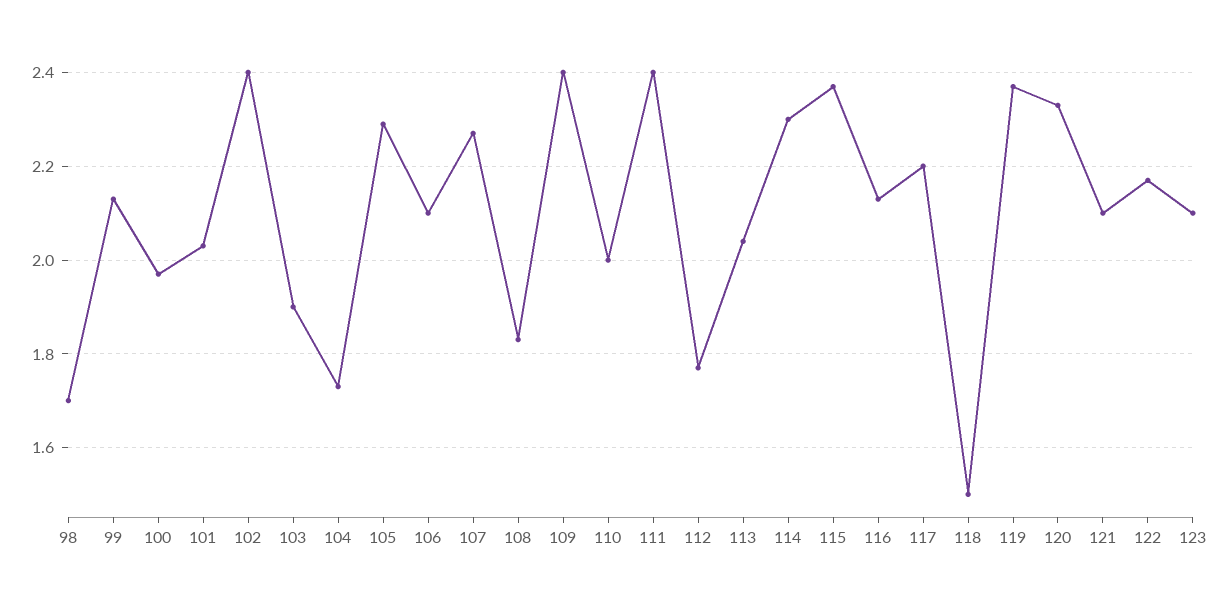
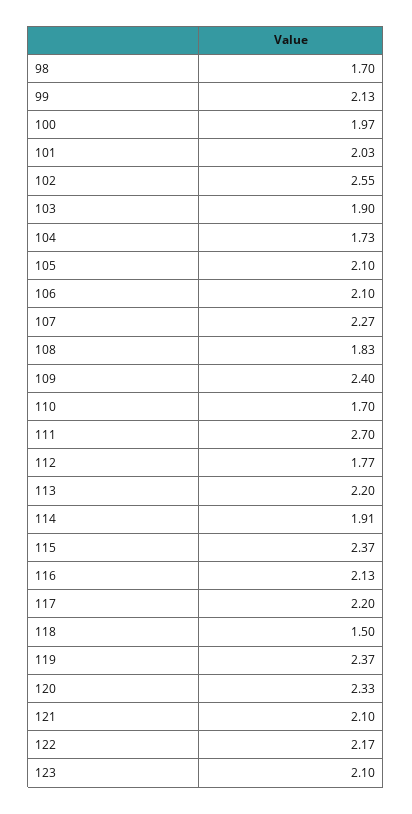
102: 2.4 -> 2.55
105: 2.3 -> 2.1
110: 2 -> 1.7
111: 2.4 -> 2.7
113: 2.05 -> 2.2
114: 2.3 -> 1.91

